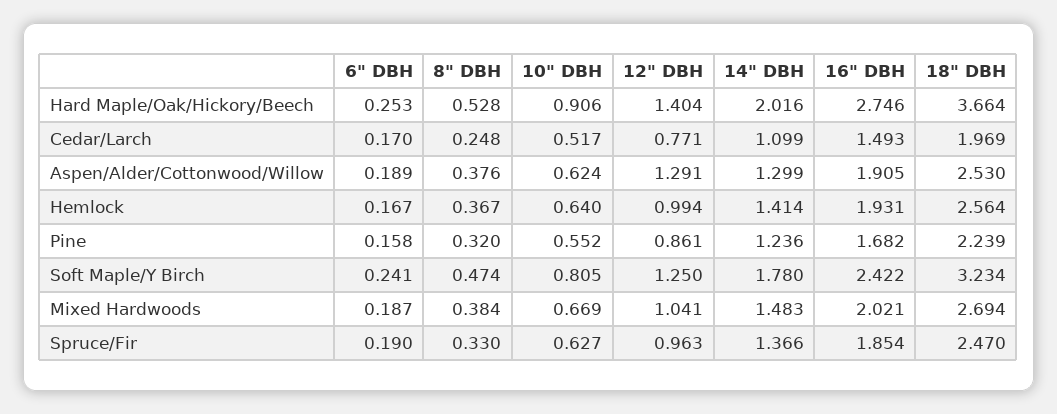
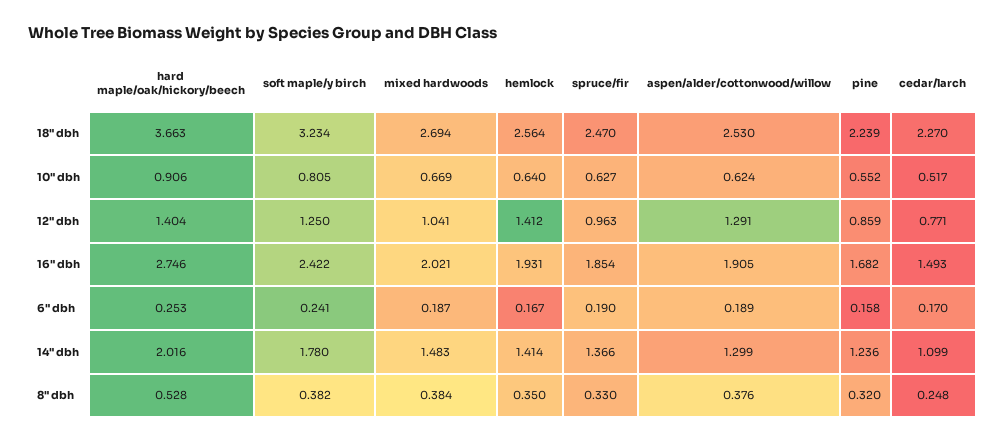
18" DBH, Hard Maple/Oak/Hickory/Beech: 3.664 -> 3.663
18" DBH, Cedar/Larch: 1.969 -> 2.27
8" DBH, Hemlock: 0.367 -> 0.35
12" DBH, Hemlock: 0.994 -> 1.412
12" DBH, Pine: 0.861 -> 0.859
8" DBH, Soft Maple/Y Birch: 0.474 -> 0.382

